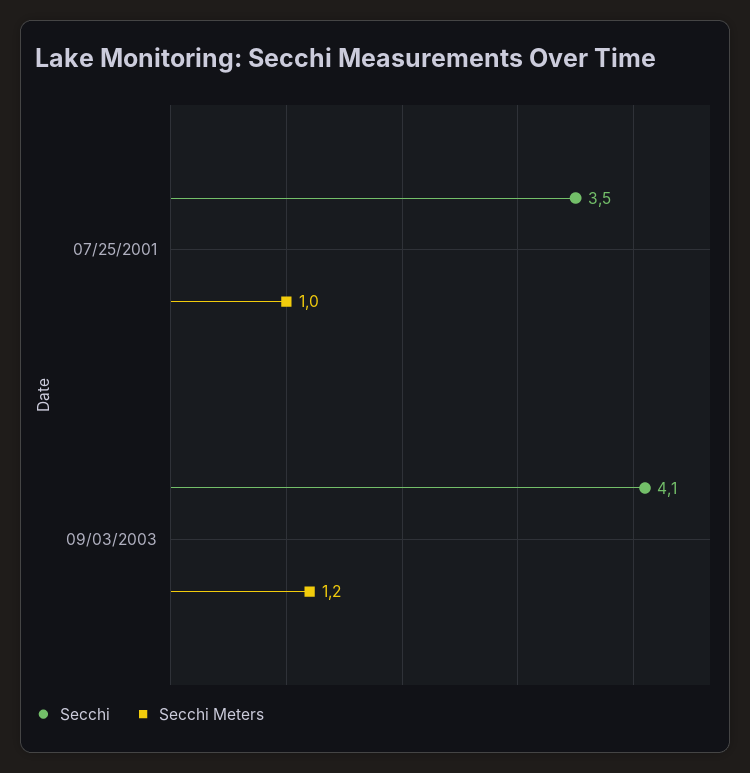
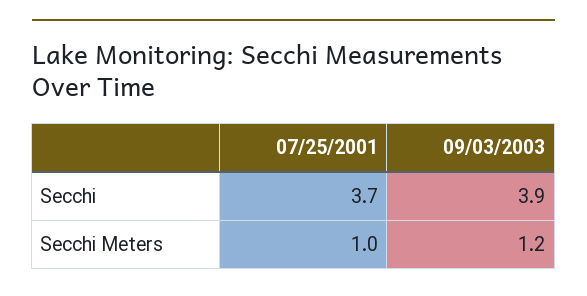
Secchi, 07/25/2001: 3.5 -> 3.7
Secchi, 09/03/2003: 4.1 -> 3.9

